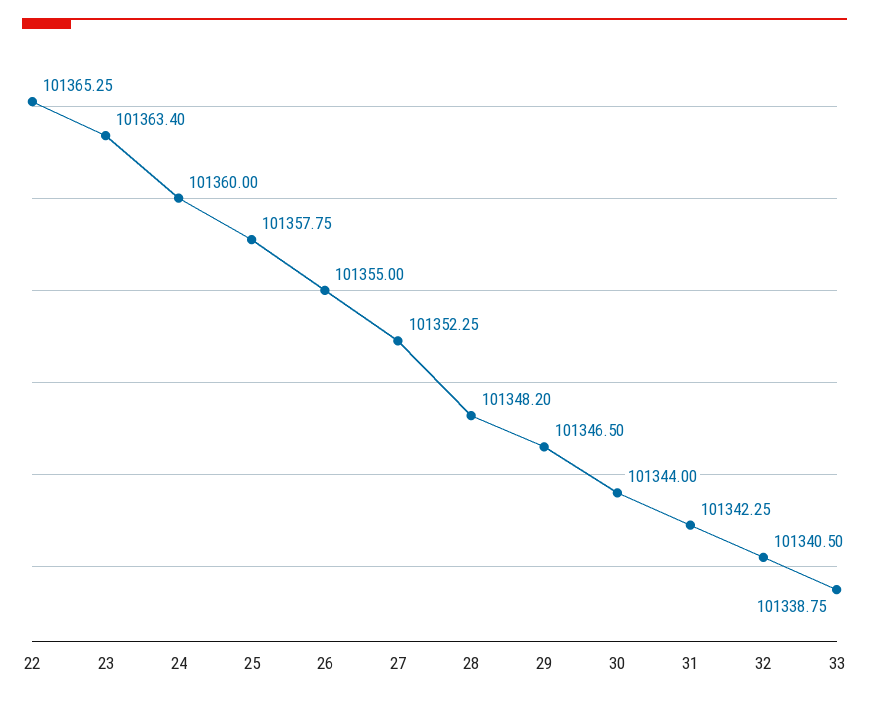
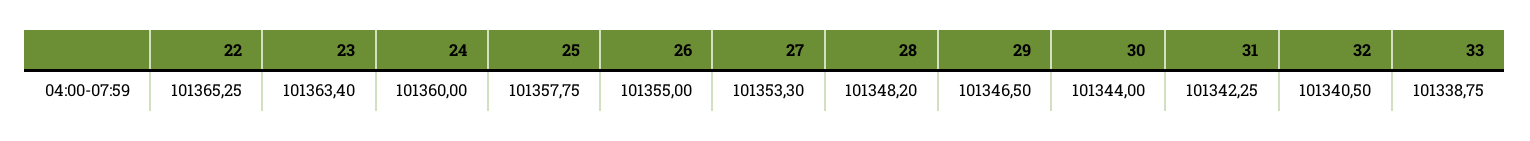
27: 101352.25 -> 101353.3

